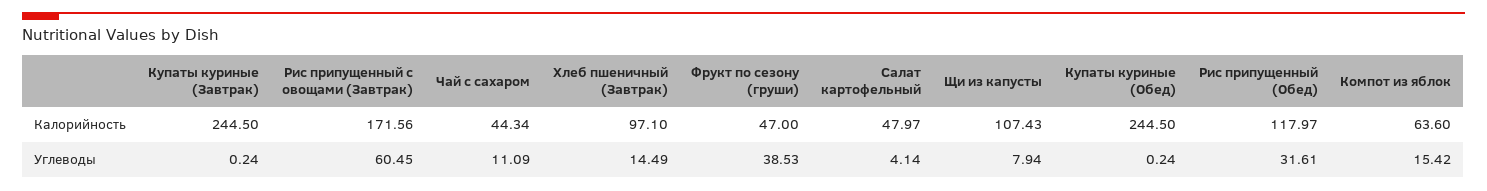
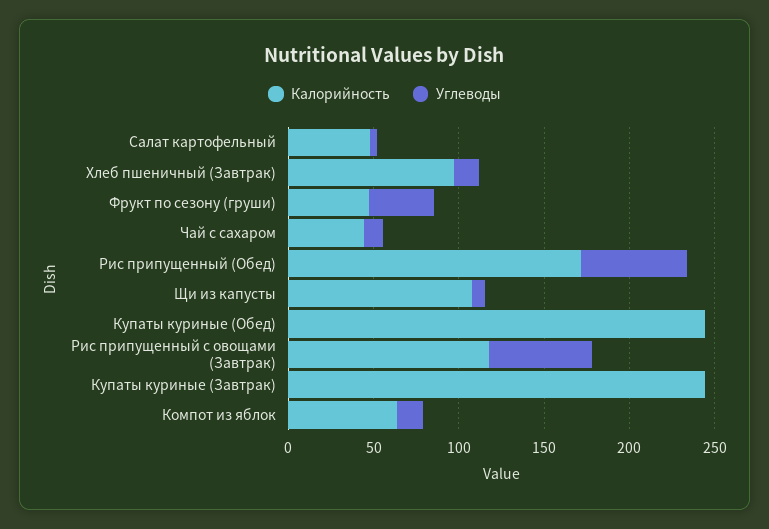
Калорийность, Рис припущенный с овощами (Завтрак): 171.56 -> 120
Калорийность, Рис припущенный (Обед): 117.97 -> 170
Углеводы, Рис припущенный (Обед): 31.61 -> 60

